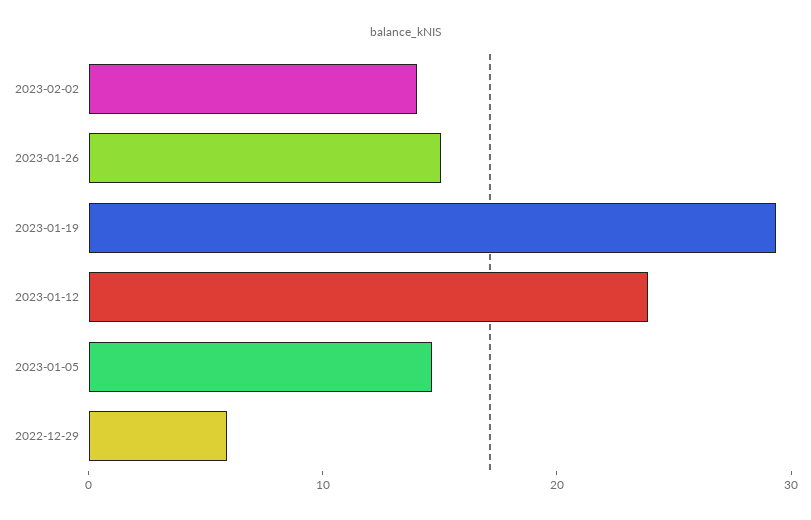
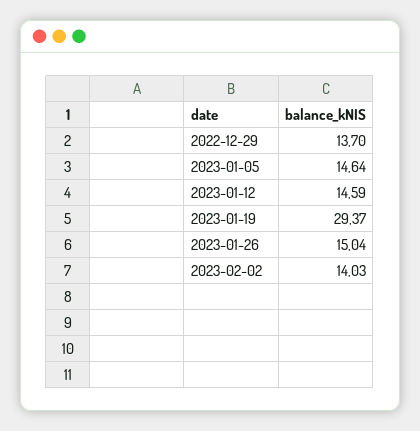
2023-01-12: 24 -> 14.59
2022-12-29: 6 -> 13.7

